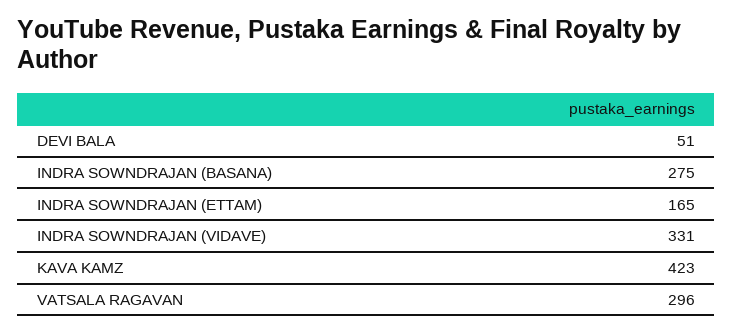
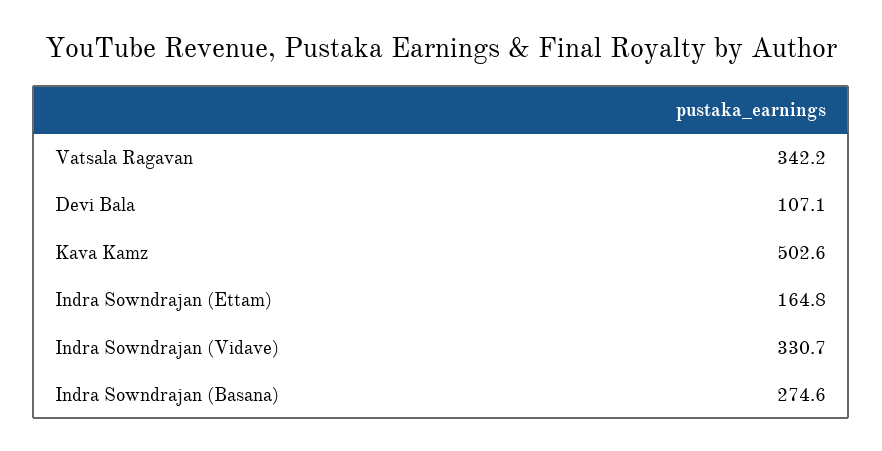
DEVI BALA: 51 -> 107.1
KAVA KAMZ: 423 -> 502.6
VATSALA RAGAVAN: 296 -> 342.2

